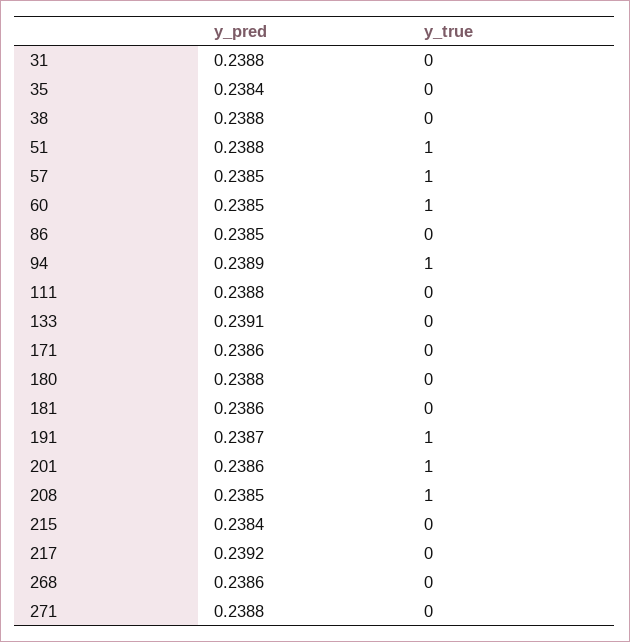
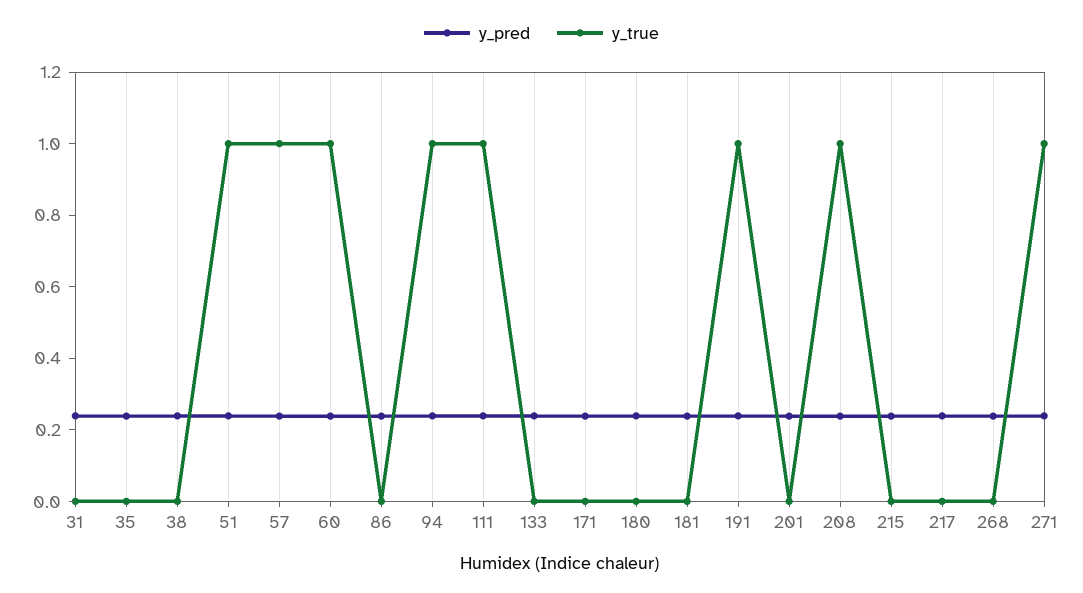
y_true, 111: 0 -> 1
y_true, 201: 1 -> 0
y_true, 271: 0 -> 1

